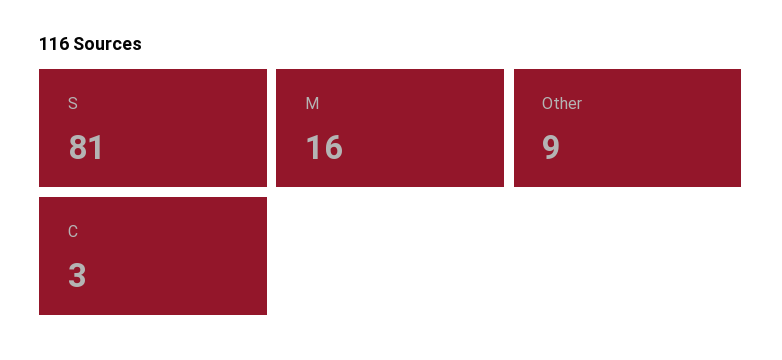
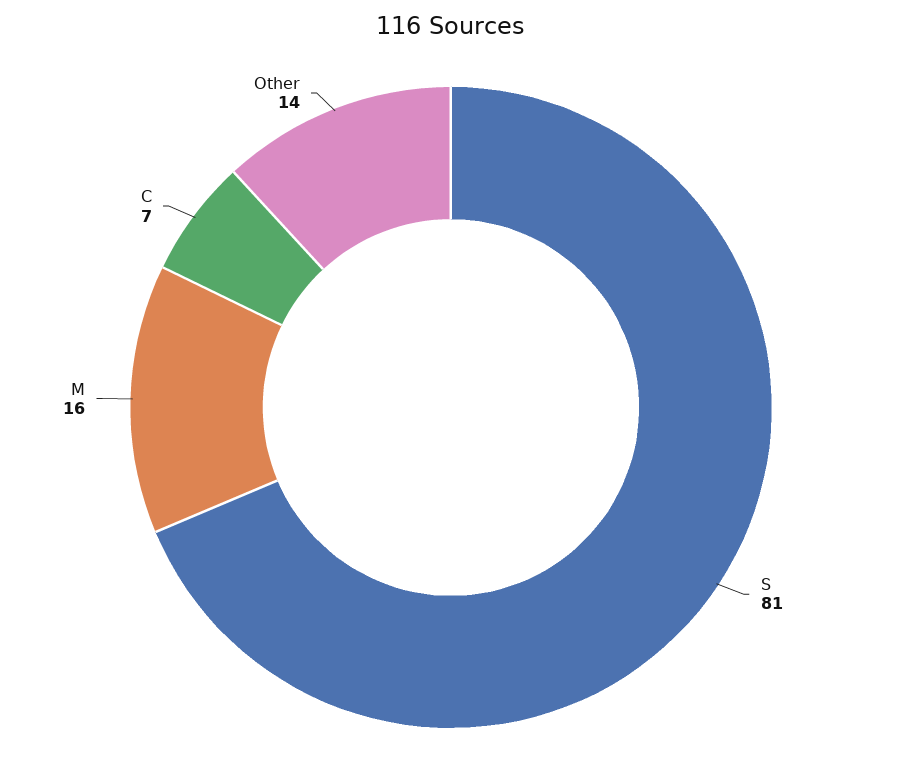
Other: 9 -> 14
C: 3 -> 7

